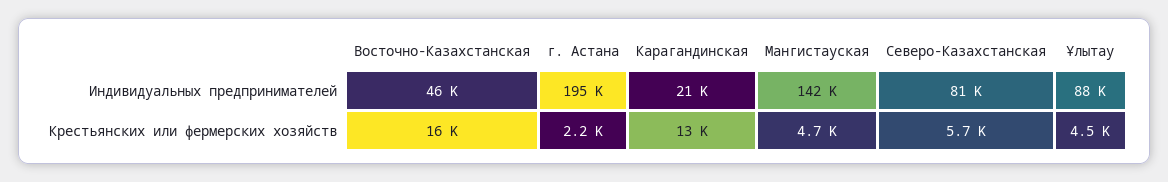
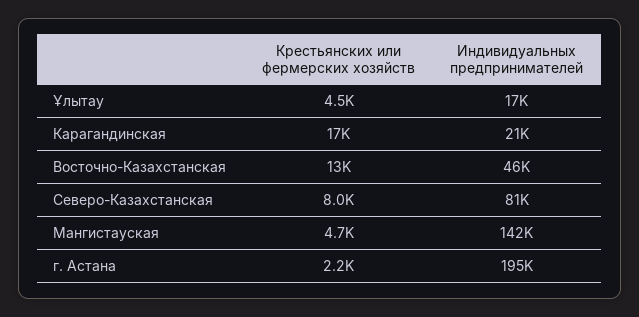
Ұлытау, Индивидуальных предпринимателей: 88000 -> 17000
Восточно-Казахстанская, Крестьянских или фермерских хозяйств: 16000 -> 13000
Карагандинская, Крестьянских или фермерских хозяйств: 13000 -> 17000
Северо-Казахстанская, Крестьянских или фермерских хозяйств: 5700 -> 8000

